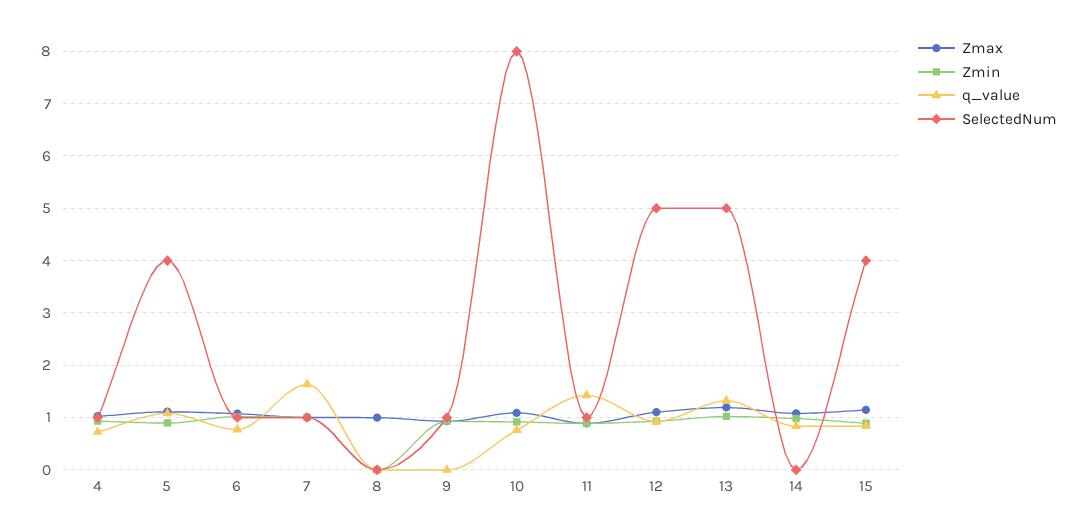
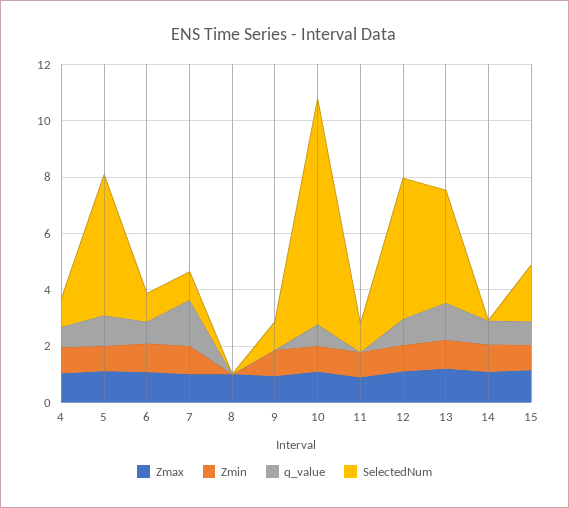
SelectedNum, 5: 4 -> 5
q_value, 11: 1.4 -> 0
SelectedNum, 13: 5 -> 4
SelectedNum, 15: 4 -> 2

